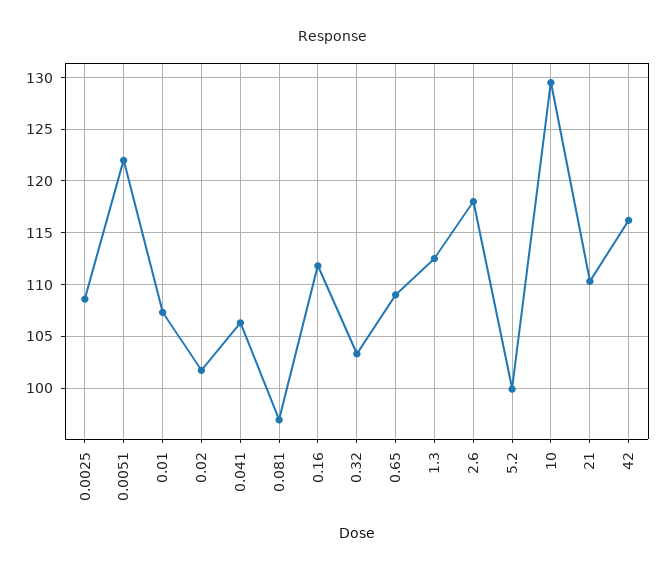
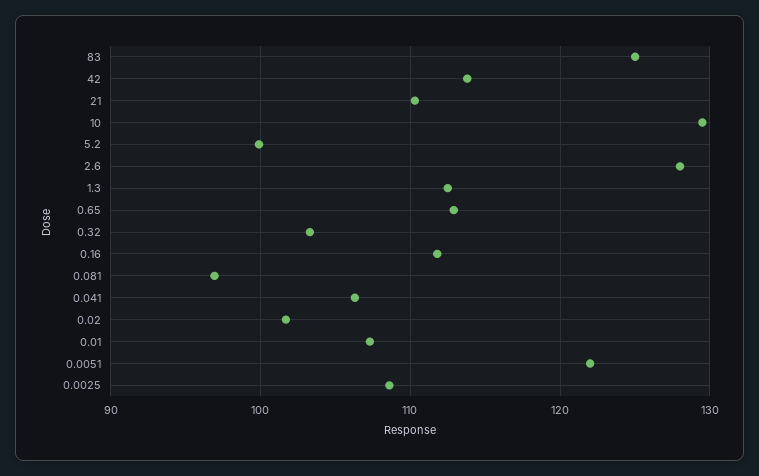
0.65: 109 -> 113
2.6: 118 -> 128
42: 116 -> 114
83: none -> 125

